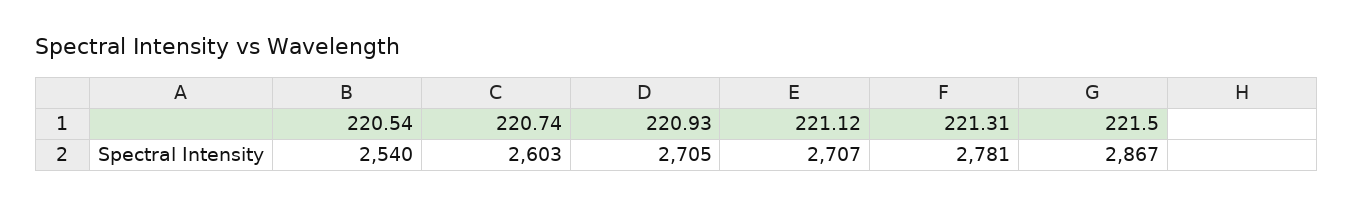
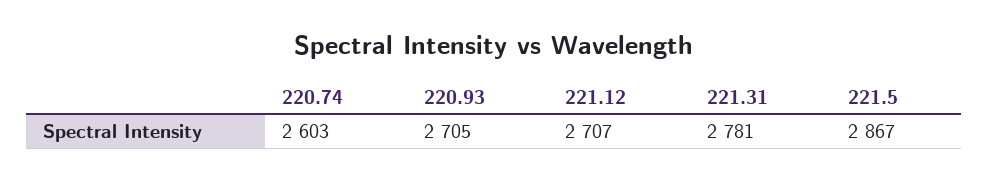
220.54: 2540 -> none

